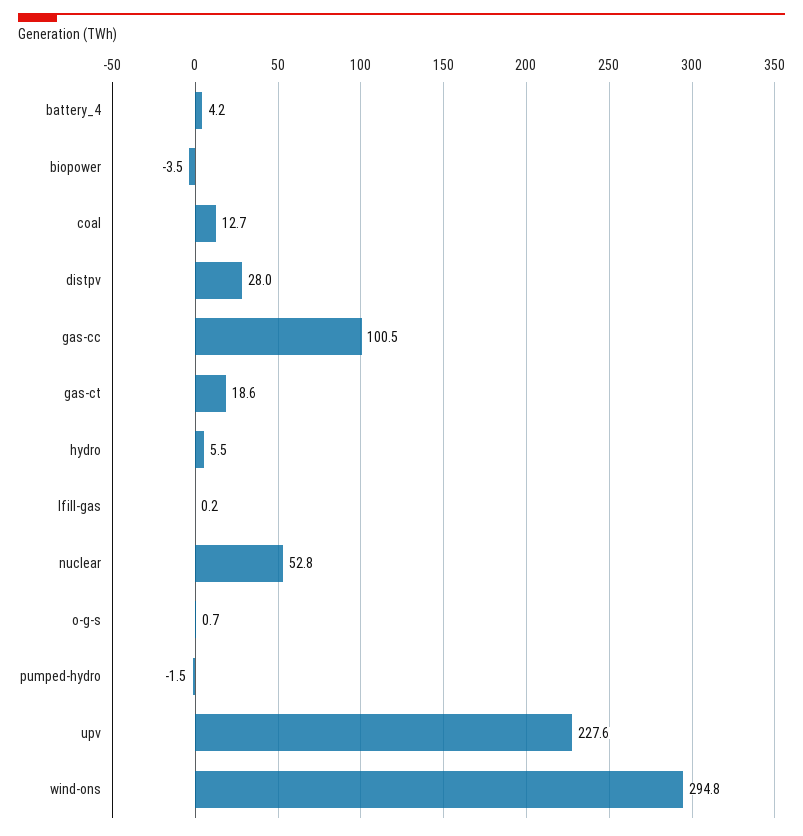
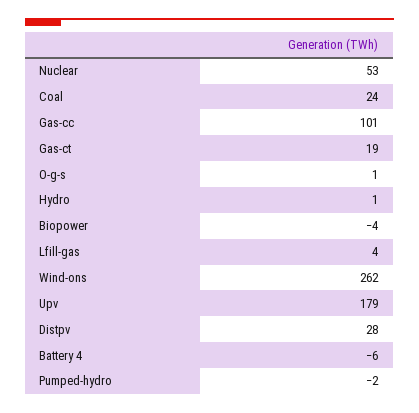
battery_4: 4.2 -> -6
coal: 12.7 -> 24
hydro: 5.5 -> 1
lfill-gas: 0.2 -> 4
upv: 227.6 -> 179
wind-ons: 294.8 -> 262

